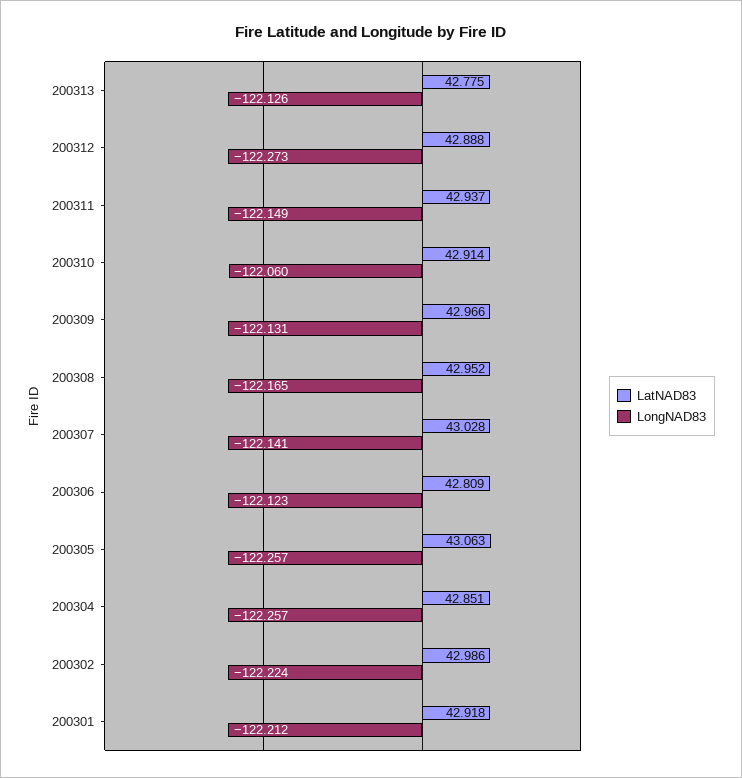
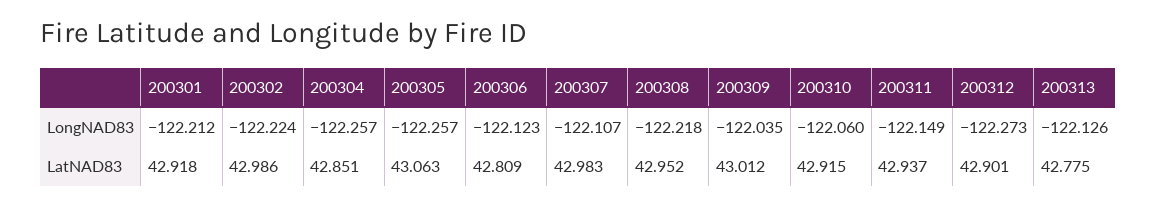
LatNAD83, 200312: 42.888 -> 42.901
LatNAD83, 200310: 42.914 -> 42.915
LatNAD83, 200309: 42.966 -> 43.012
LongNAD83, 200309: -122.131 -> -122.035
LongNAD83, 200308: -122.165 -> -122.218
LatNAD83, 200307: 43.028 -> 42.983
LongNAD83, 200307: -122.141 -> -122.107

